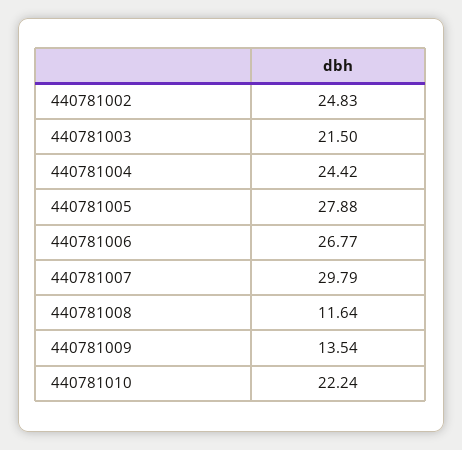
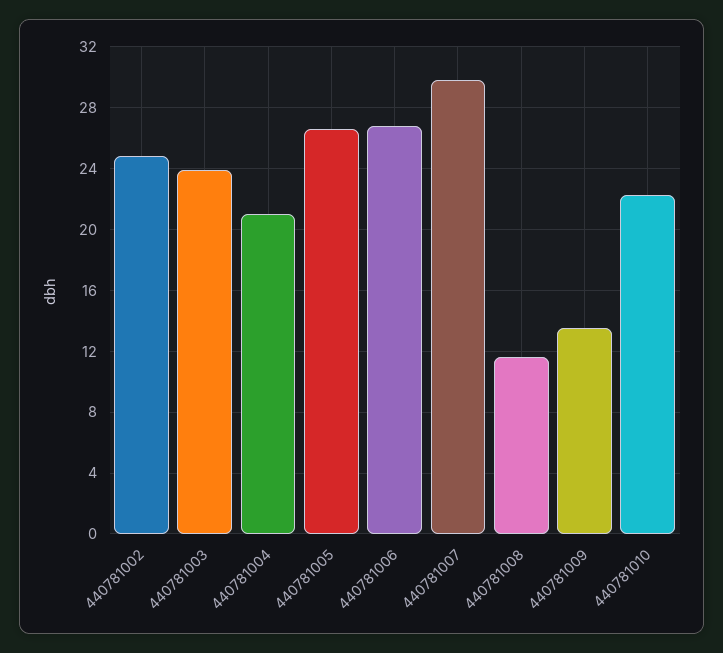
440781003: 21.5 -> 24
440781004: 24.42 -> 21
440781005: 27.88 -> 26.5

